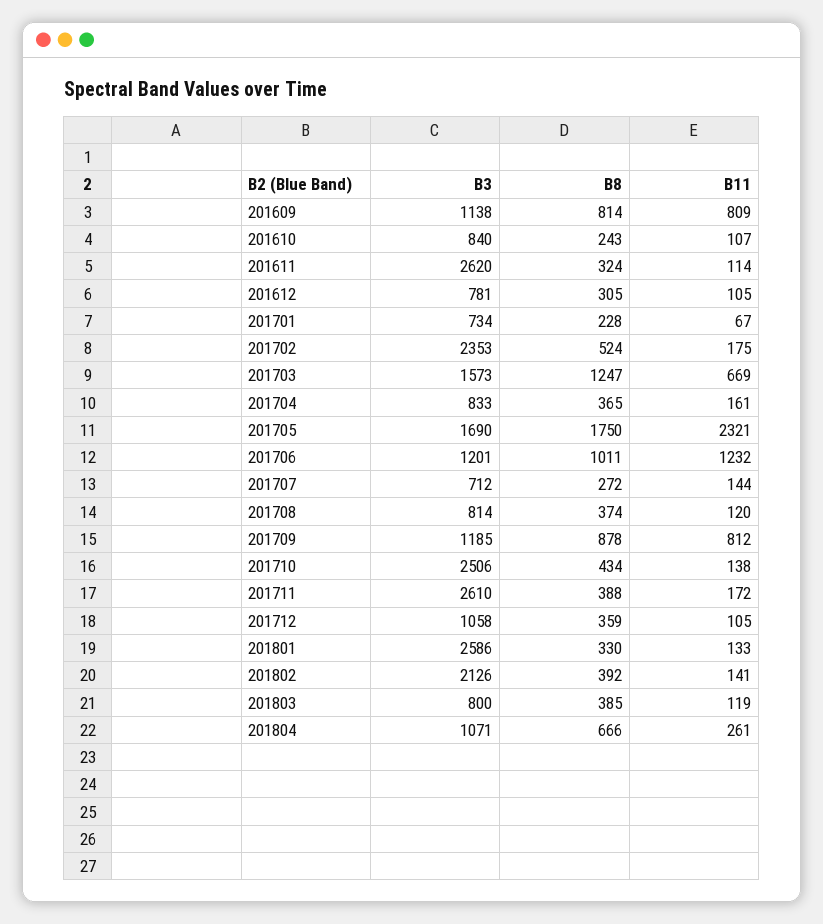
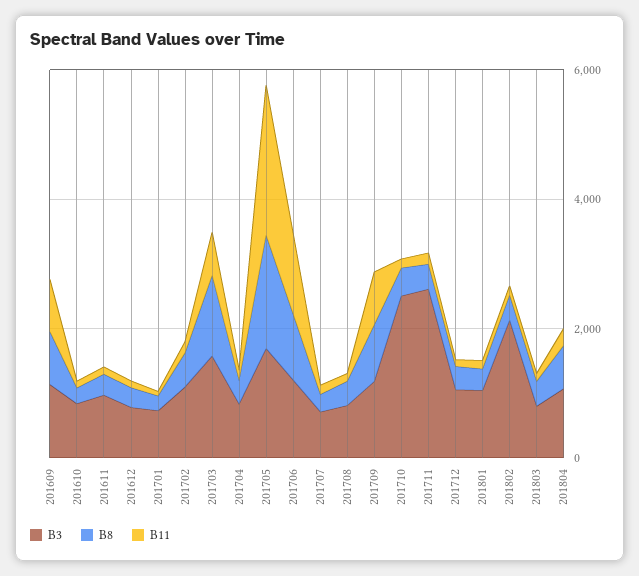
B3, 201611: 2620 -> 1000
B3, 201702: 2353 -> 1000
B3, 201801: 2586 -> 1000

